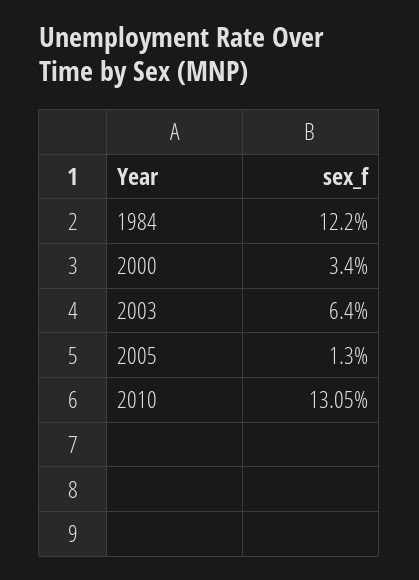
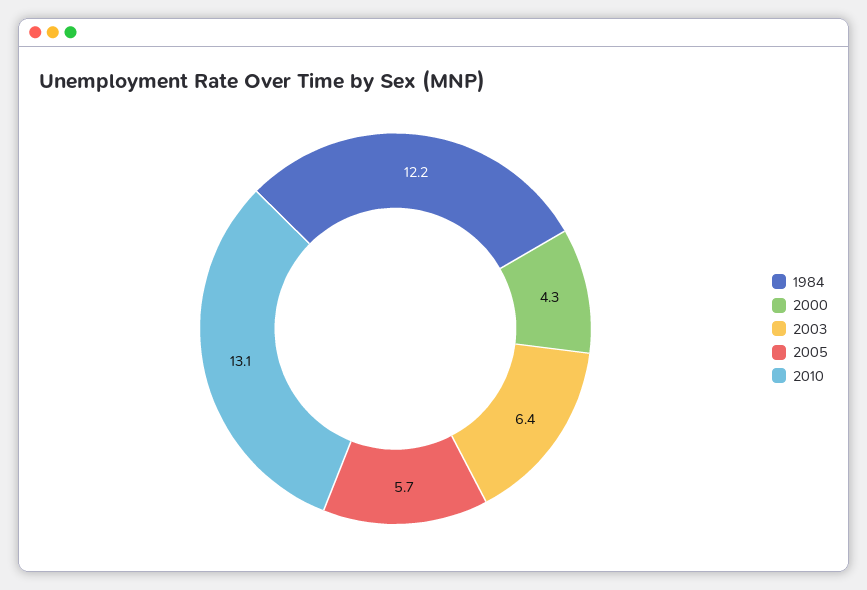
2000: 3.4 -> 4.3
2005: 1.3 -> 5.7

